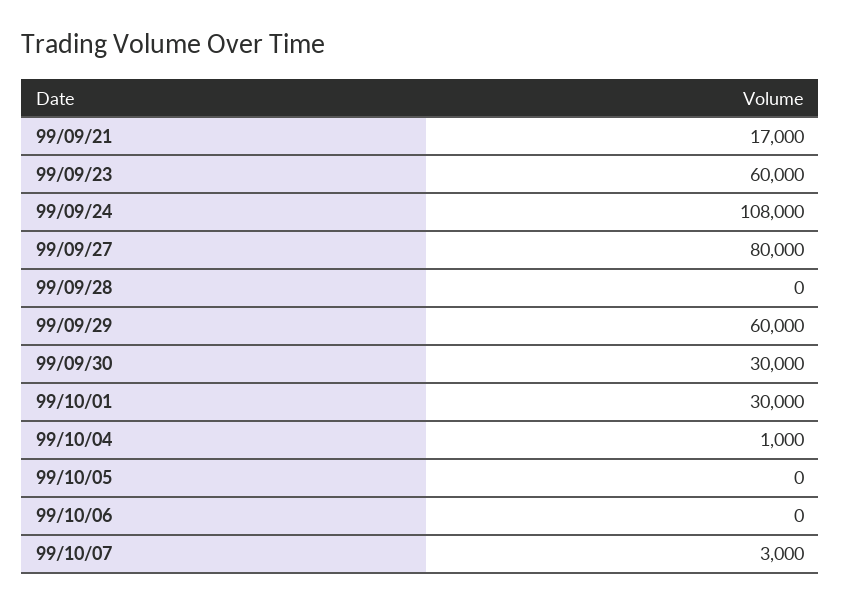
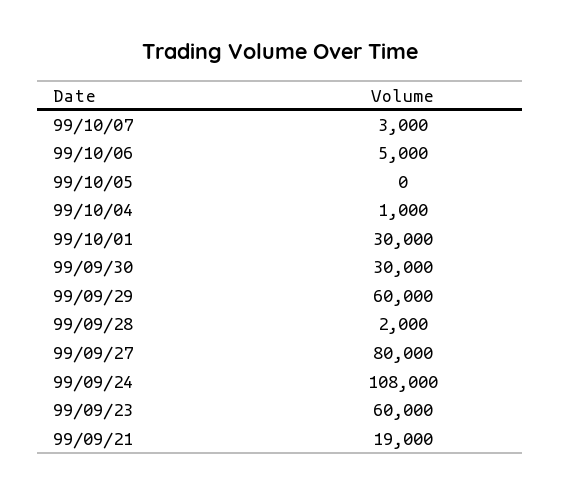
99/09/21: 17000 -> 19000
99/09/28: 0 -> 2000
99/10/06: 0 -> 5000

